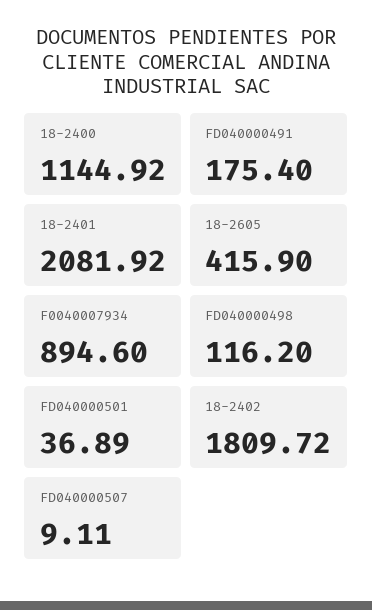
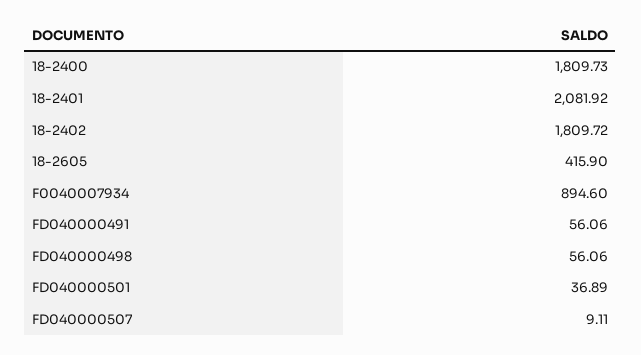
18-2400: 1144.92 -> 1809.73
FD040000491: 175.4 -> 56.06
FD040000498: 116.2 -> 56.06

